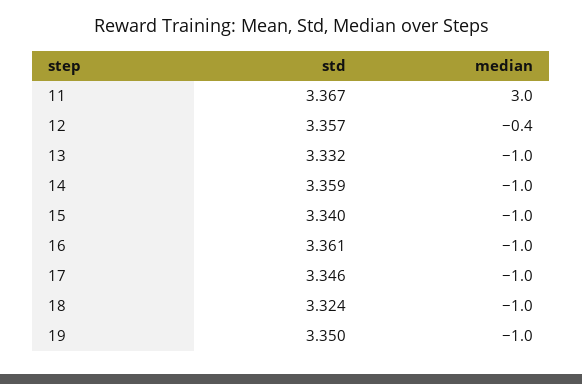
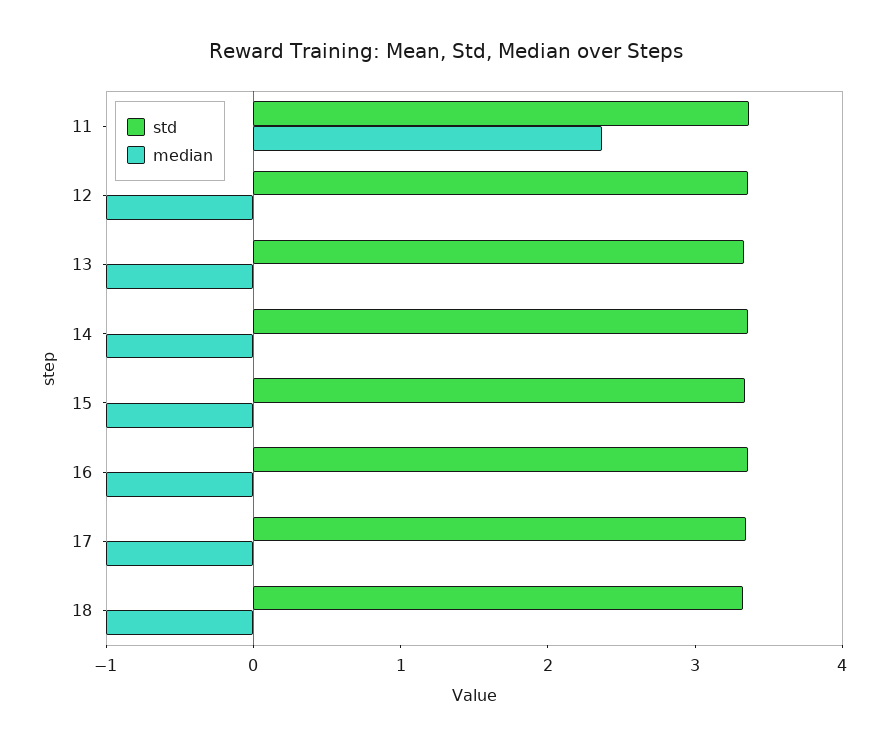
median, 11: 3 -> 2.4
median, 12: -0.4 -> -1
std, 19: 3.35 -> none
median, 19: -1 -> none

